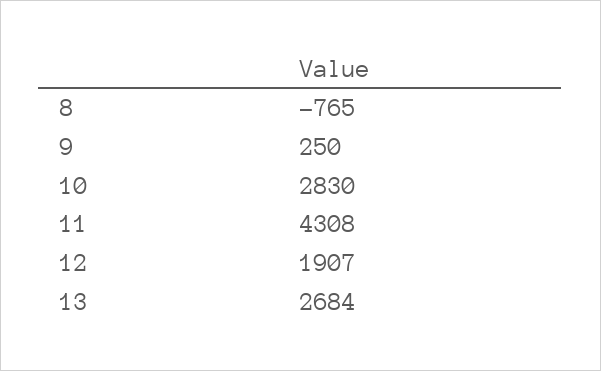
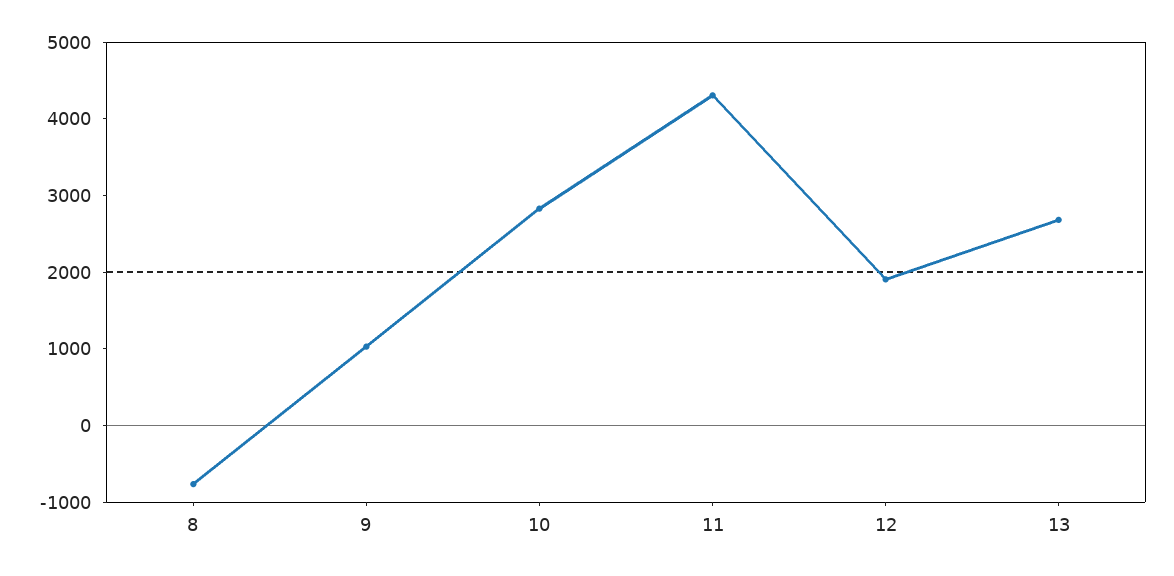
9: 250 -> 1000

